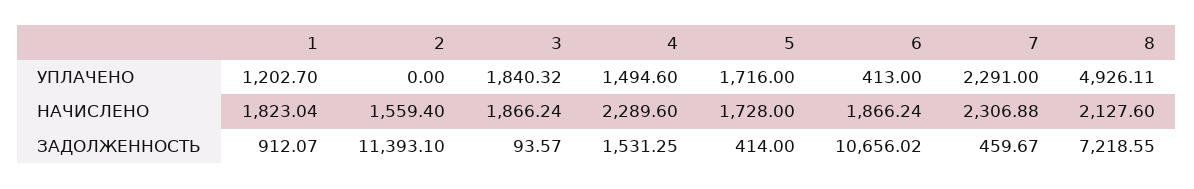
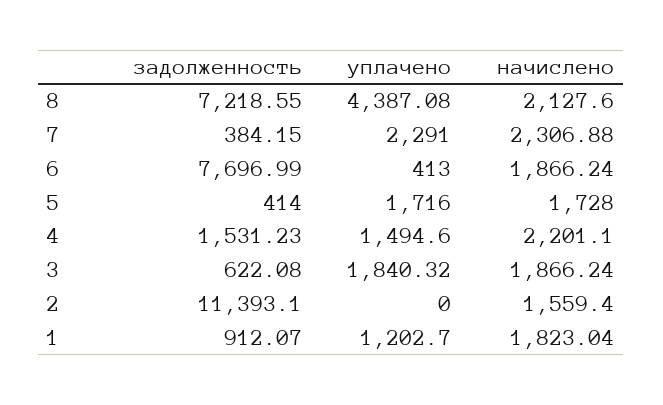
8, УПЛАЧЕНО: 4926.11 -> 4387.08
4, НАЧИСЛЕНО: 2289.6 -> 2201.1
3, ЗАДОЛЖЕННОСТЬ: 93.57 -> 622.08
4, ЗАДОЛЖЕННОСТЬ: 1531.25 -> 1531.23
6, ЗАДОЛЖЕННОСТЬ: 10656.02 -> 7696.99
7, ЗАДОЛЖЕННОСТЬ: 459.67 -> 384.15

